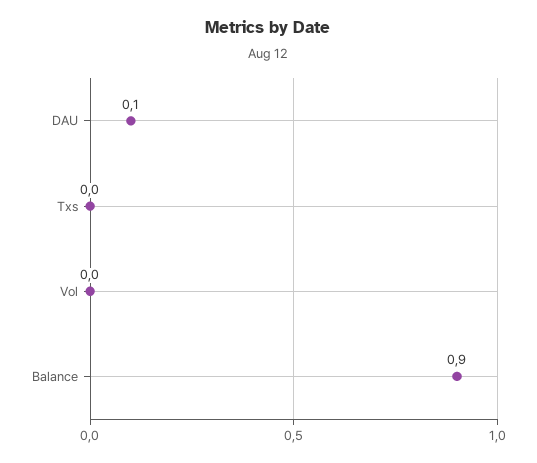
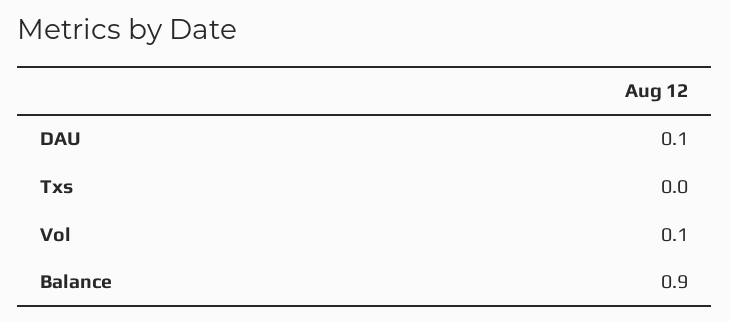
Vol: 0 -> 0.1

